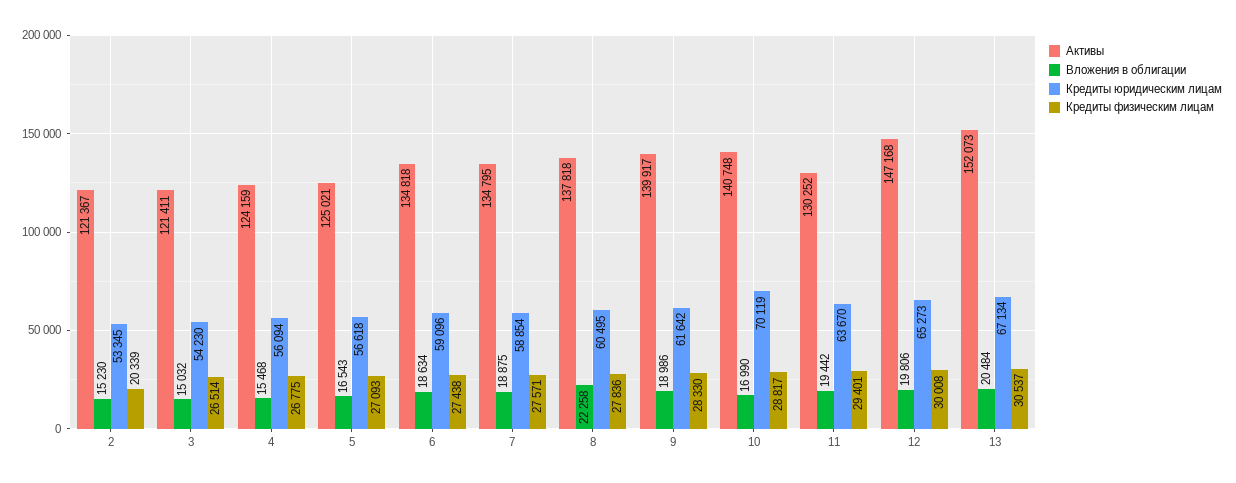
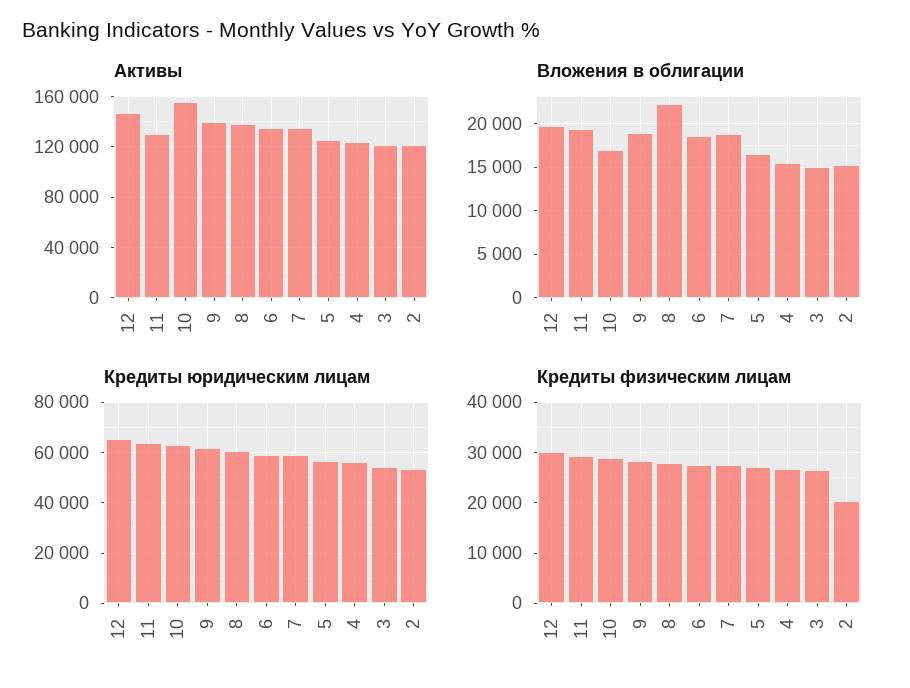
Активы, 10: 140748 -> 155000
Кредиты юридическим лицам, 10: 70119 -> 62500
Активы, 13: 152073 -> none
Вложения в облигации, 13: 20484 -> none
Кредиты юридическим лицам, 13: 67134 -> none
Кредиты физическим лицам, 13: 30537 -> none

